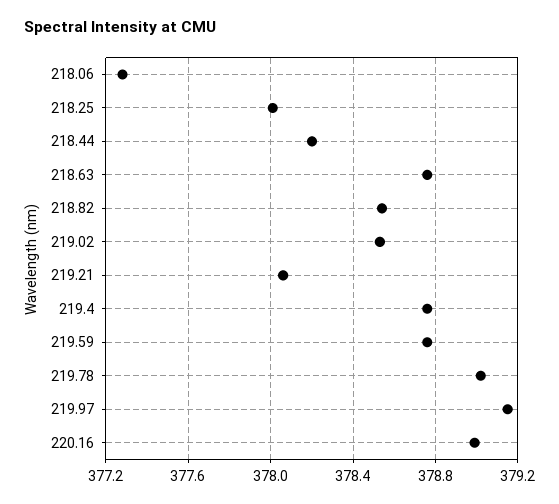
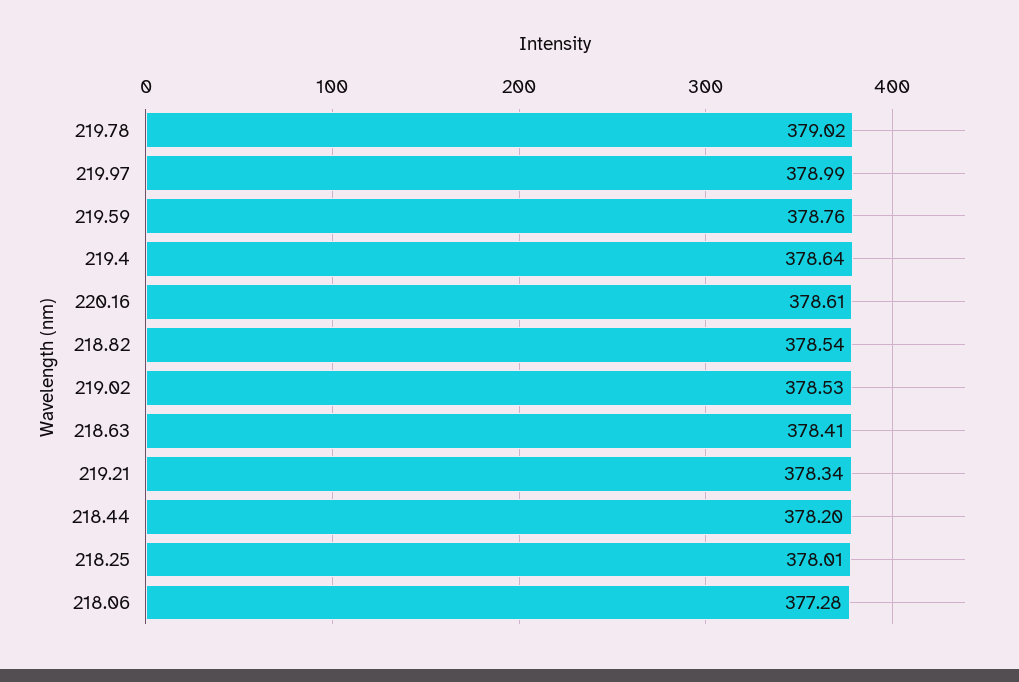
218.63: 378.75 -> 378.41
219.21: 378.05 -> 378.34
219.4: 378.75 -> 378.64
219.97: 379.15 -> 378.99
220.16: 379 -> 378.61

